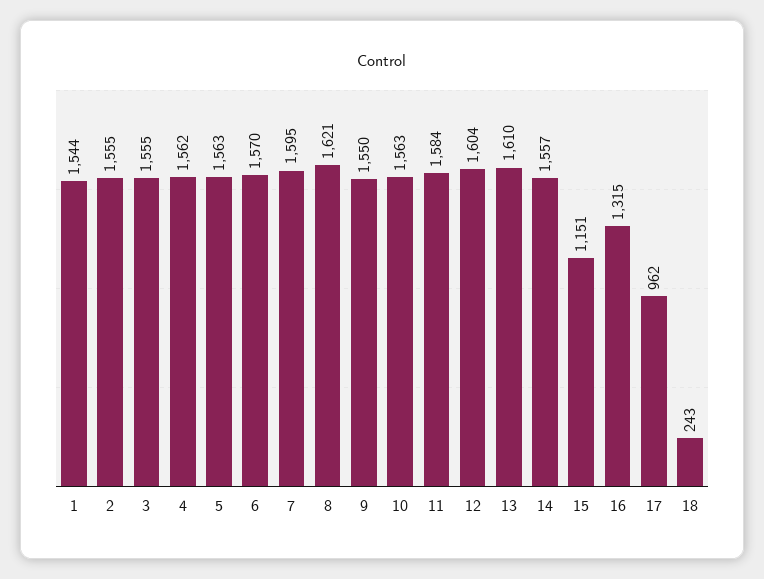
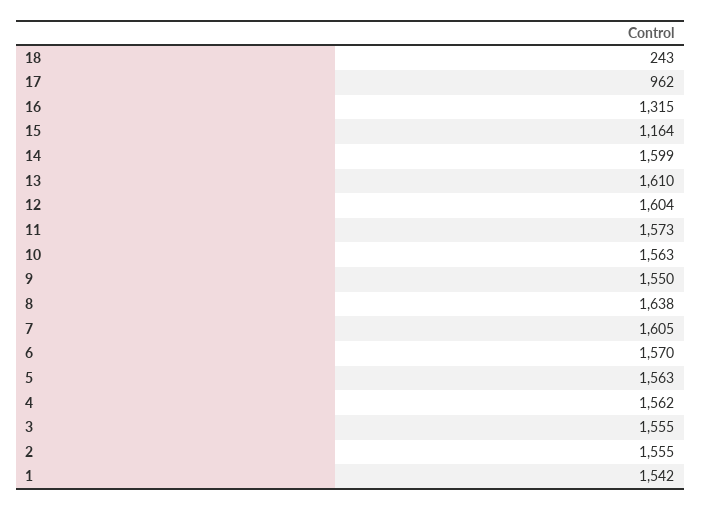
1: 1544 -> 1542
7: 1595 -> 1605
8: 1621 -> 1638
11: 1584 -> 1573
14: 1557 -> 1599
15: 1151 -> 1164

